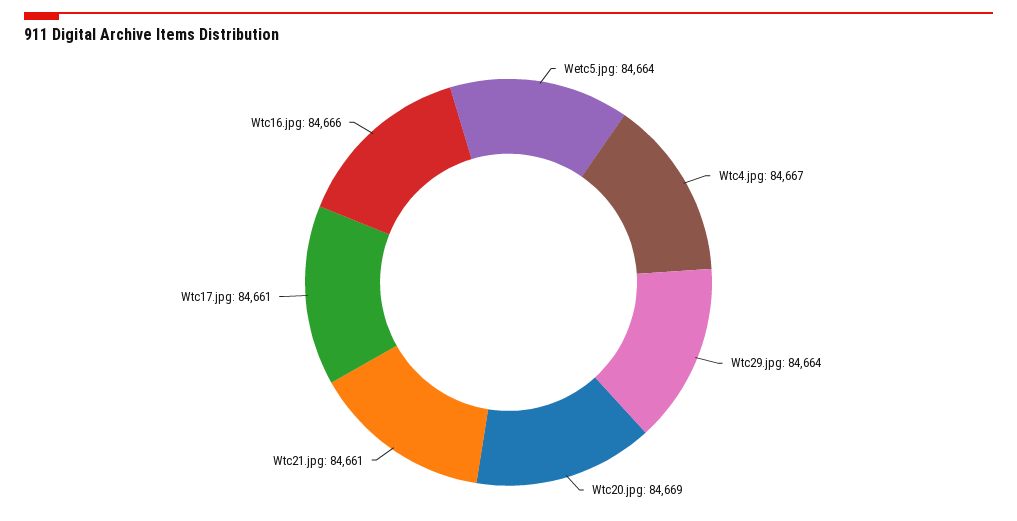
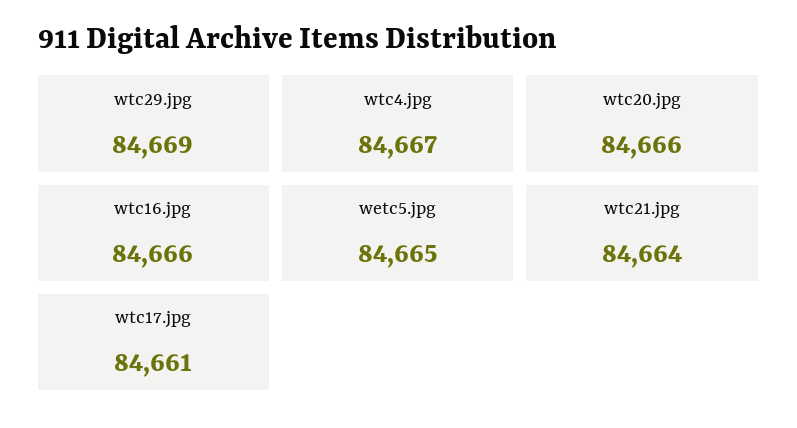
Wetc5.jpg: 84664 -> 84665
Wtc29.jpg: 84664 -> 84669
Wtc20.jpg: 84669 -> 84666
Wtc21.jpg: 84661 -> 84664

